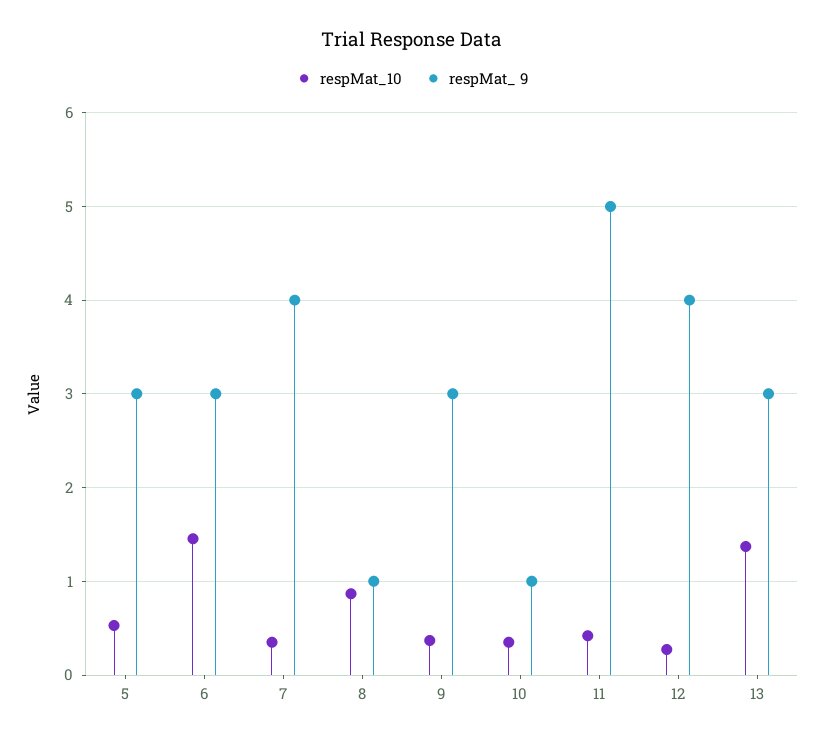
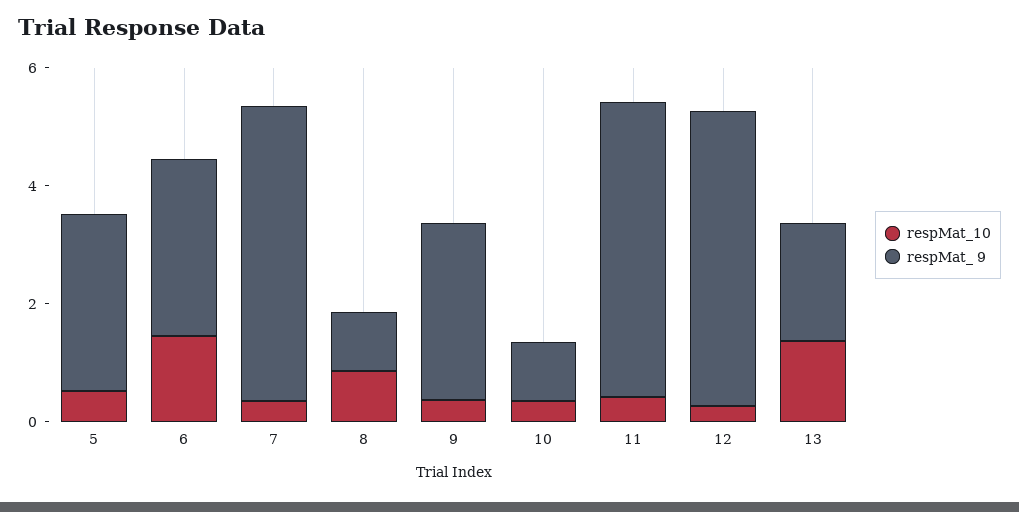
respMat_ 9, 7: 4 -> 5
respMat_ 9, 12: 4 -> 5
respMat_ 9, 13: 3 -> 2

